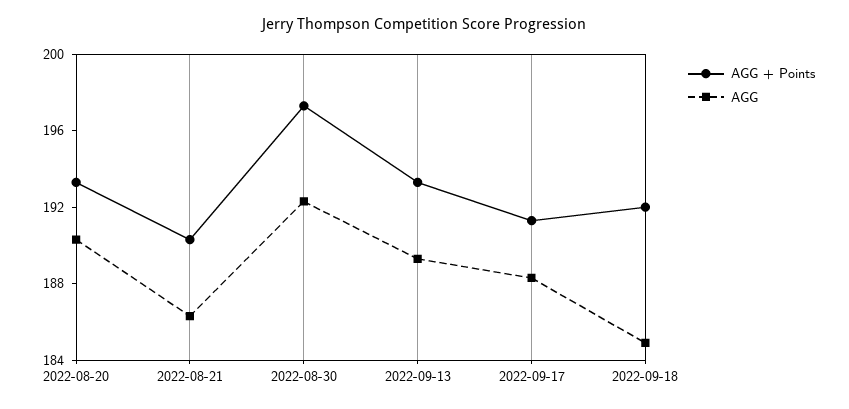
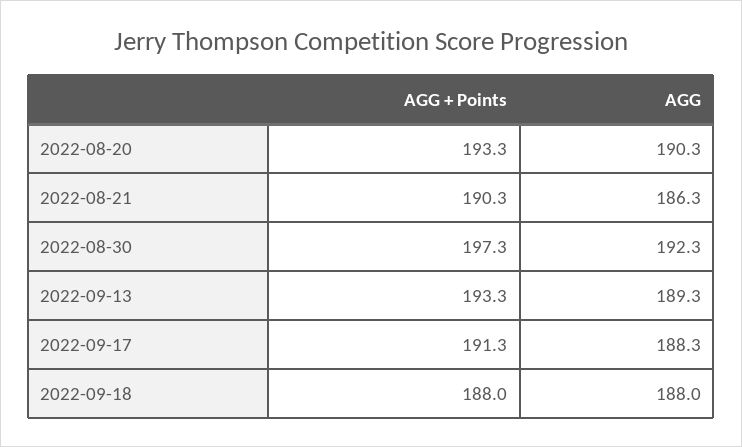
AGG + Points, 2022-09-18: 192 -> 188
AGG, 2022-09-18: 185 -> 188

